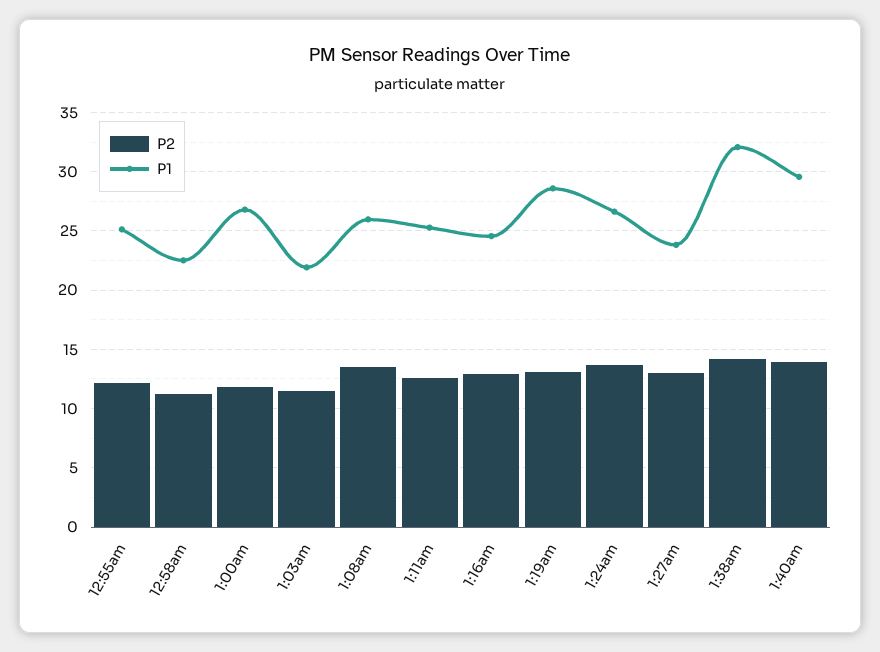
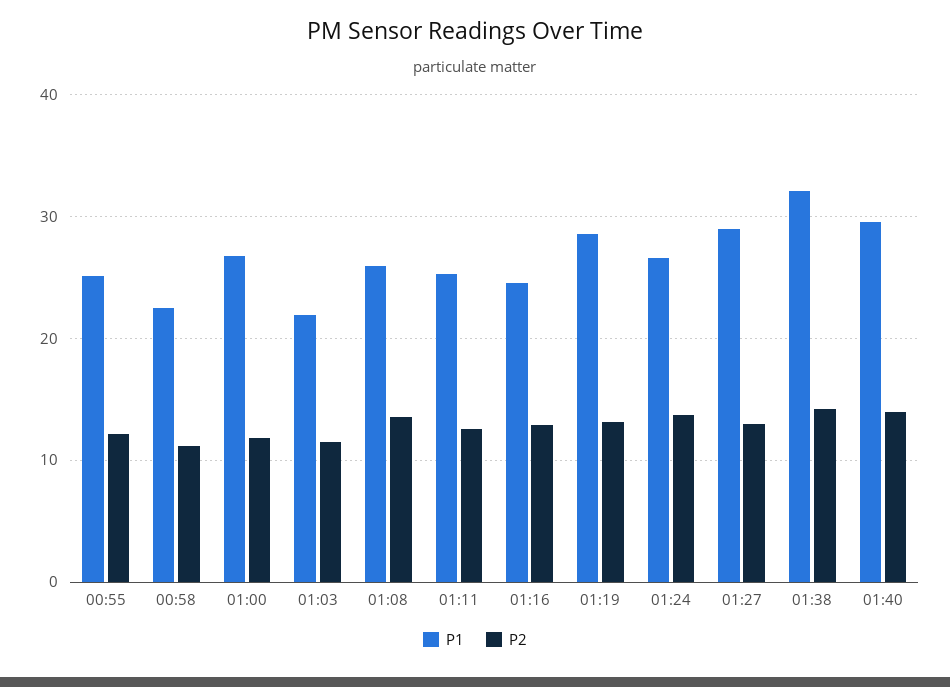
P1, 1:27am: 24 -> 29

